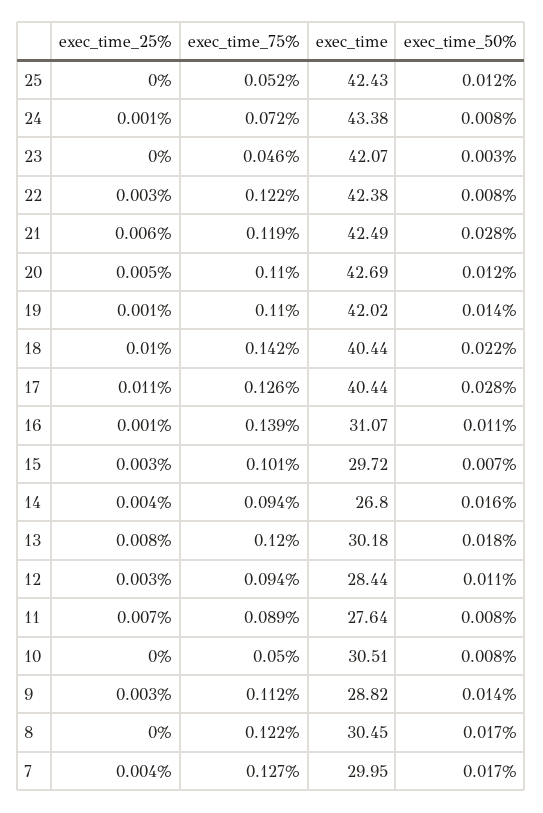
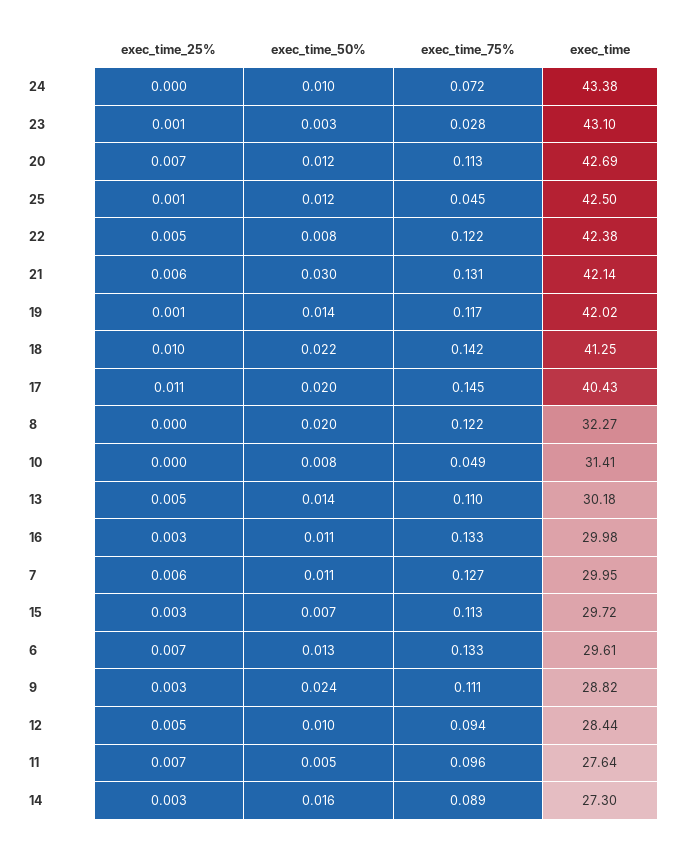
exec_time_25%, 25: 0 -> 0.001
exec_time_75%, 25: 0.052 -> 0.045
exec_time, 25: 42.43 -> 42.5
exec_time_25%, 24: 0.001 -> 0
exec_time_50%, 24: 0.008 -> 0.01
exec_time_25%, 23: 0 -> 0.001
exec_time_75%, 23: 0.046 -> 0.028
exec_time, 23: 42.07 -> 43.1
exec_time_25%, 22: 0.003 -> 0.005
exec_time_75%, 21: 0.119 -> 0.131
exec_time, 21: 42.49 -> 42.14
exec_time_50%, 21: 0.028 -> 0.03
exec_time_25%, 20: 0.005 -> 0.007
exec_time_75%, 20: 0.11 -> 0.113
exec_time_75%, 19: 0.11 -> 0.117
exec_time, 18: 40.44 -> 41.25
exec_time_75%, 17: 0.126 -> 0.145
exec_time, 17: 40.44 -> 40.43
exec_time_50%, 17: 0.028 -> 0.02
exec_time_25%, 16: 0.001 -> 0.003
exec_time_75%, 16: 0.139 -> 0.133
exec_time, 16: 31.07 -> 29.98
exec_time_75%, 15: 0.101 -> 0.113
exec_time_25%, 14: 0.004 -> 0.003
exec_time_75%, 14: 0.094 -> 0.089
exec_time, 14: 26.8 -> 27.3
exec_time_25%, 13: 0.008 -> 0.005
exec_time_75%, 13: 0.12 -> 0.11
exec_time_50%, 13: 0.018 -> 0.014
exec_time_25%, 12: 0.003 -> 0.005
exec_time_50%, 12: 0.011 -> 0.01
exec_time_75%, 11: 0.089 -> 0.096
exec_time_50%, 11: 0.008 -> 0.005
exec_time_75%, 10: 0.05 -> 0.049
exec_time, 10: 30.51 -> 31.41
exec_time_75%, 9: 0.112 -> 0.111
exec_time_50%, 9: 0.014 -> 0.024
exec_time, 8: 30.45 -> 32.27
exec_time_50%, 8: 0.017 -> 0.02
exec_time_25%, 7: 0.004 -> 0.006
exec_time_50%, 7: 0.017 -> 0.011
exec_time_25%, 6: none -> 0.007
exec_time_50%, 6: none -> 0.013
exec_time_75%, 6: none -> 0.133
exec_time, 6: none -> 29.61

